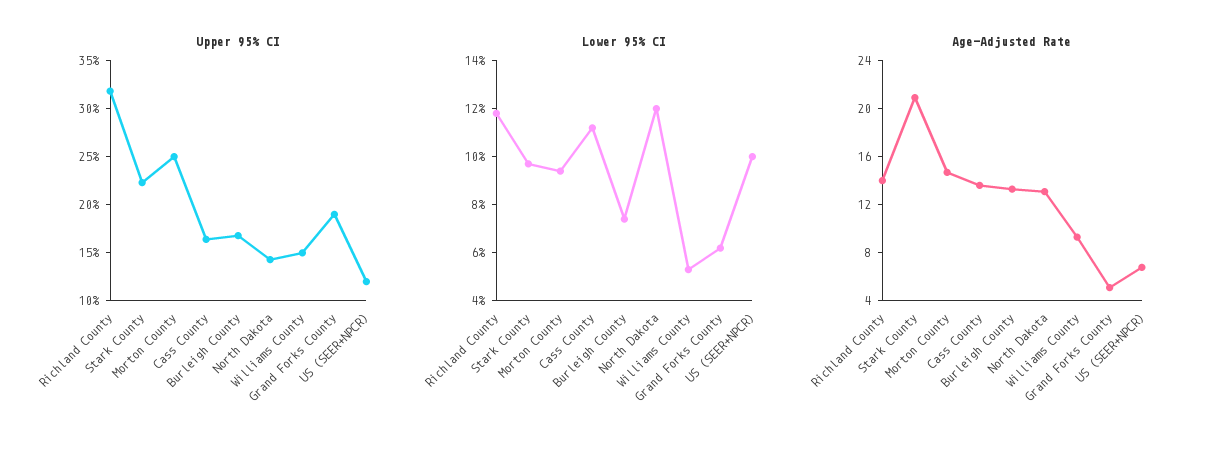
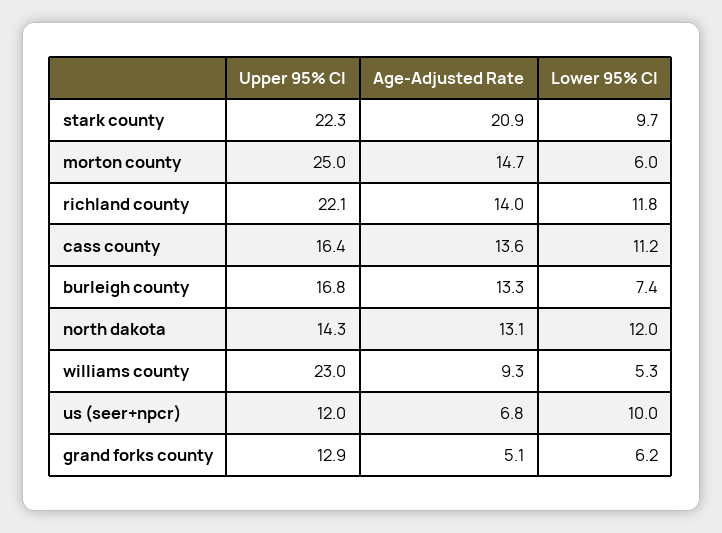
Upper 95% CI, Richland County: 32 -> 22.1
Upper 95% CI, Williams County: 15 -> 23
Upper 95% CI, Grand Forks County: 19 -> 12.9
Lower 95% CI, Morton County: 9.5 -> 6

